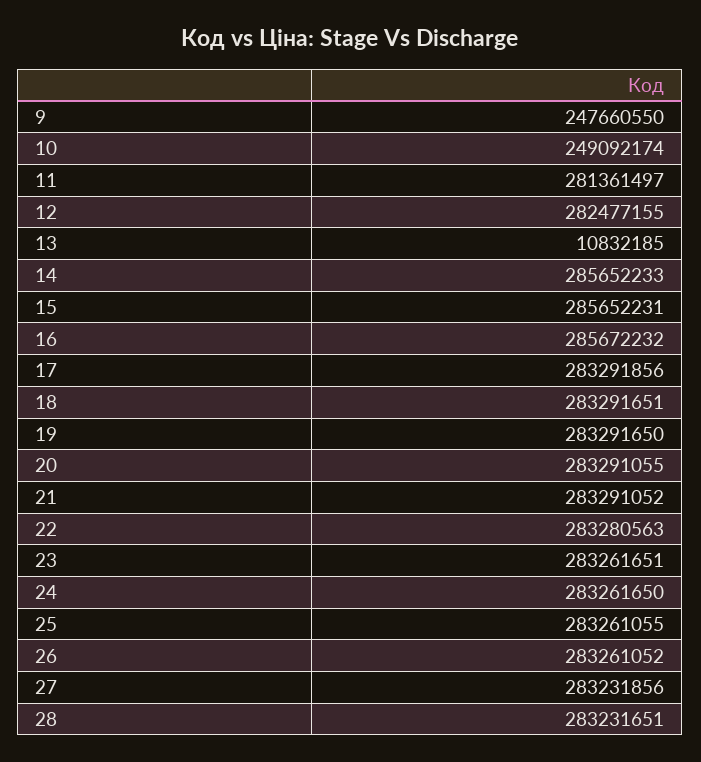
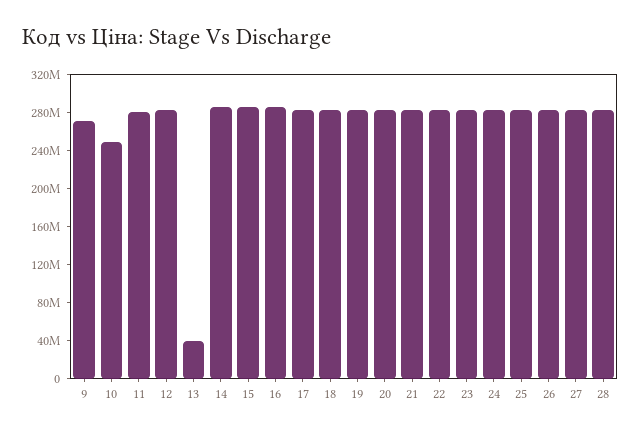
9: 247660550 -> 270000000
13: 10832185 -> 40000000

